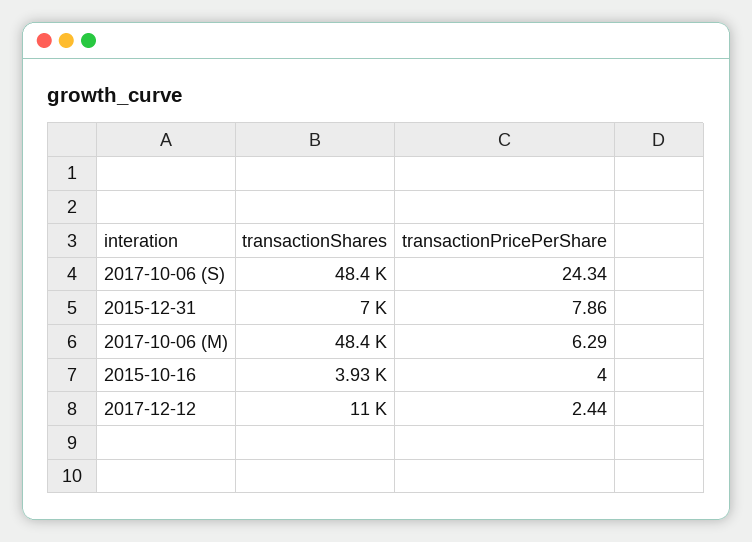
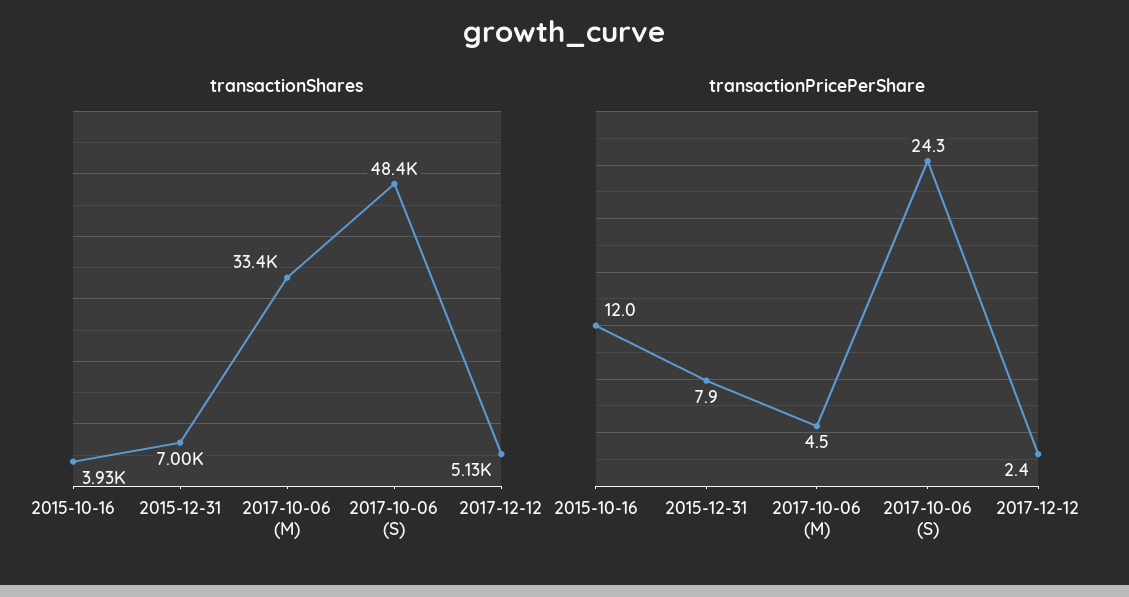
transactionShares, 2017-10-06 (M): 48400 -> 33400
transactionPricePerShare, 2017-10-06 (M): 6.29 -> 4.5
transactionPricePerShare, 2015-10-16: 4 -> 12
transactionShares, 2017-12-12: 11000 -> 5130

